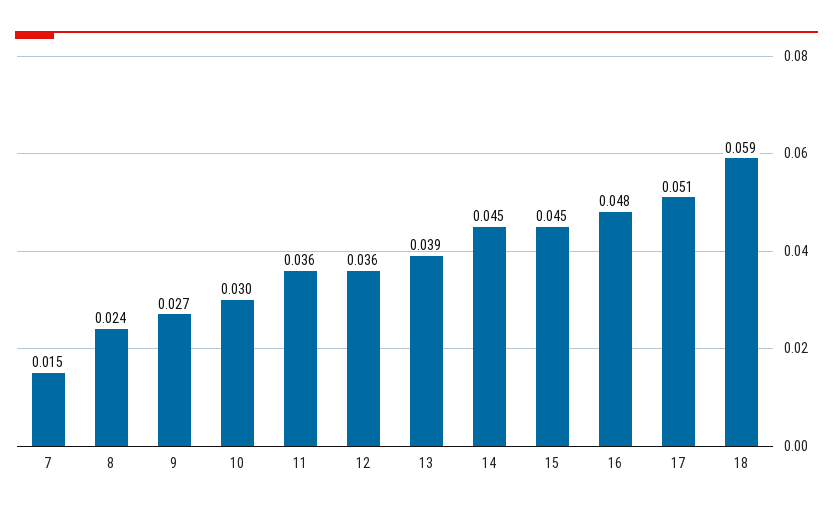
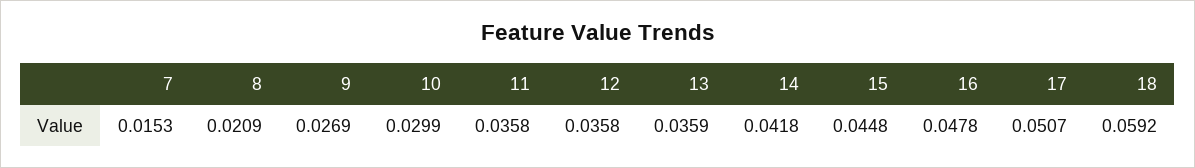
8: 0.024 -> 0.0209
13: 0.039 -> 0.0359
14: 0.045 -> 0.0418

